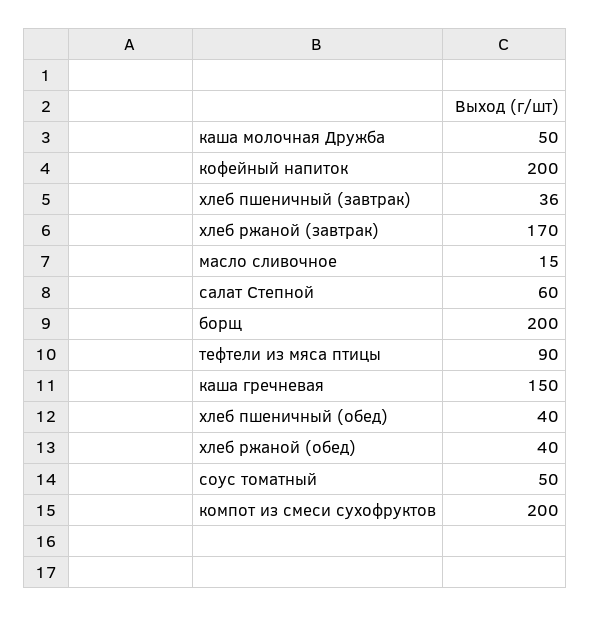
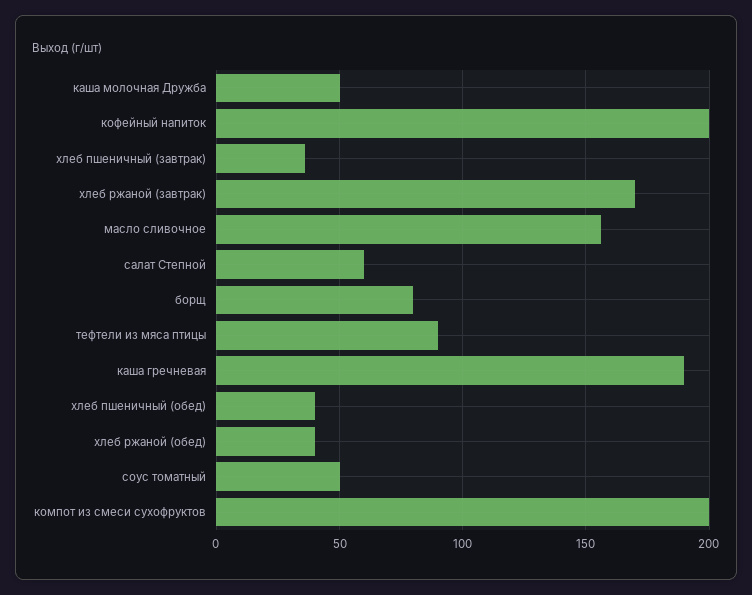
масло сливочное: 15 -> 155
борщ: 200 -> 80
каша гречневая: 150 -> 190

